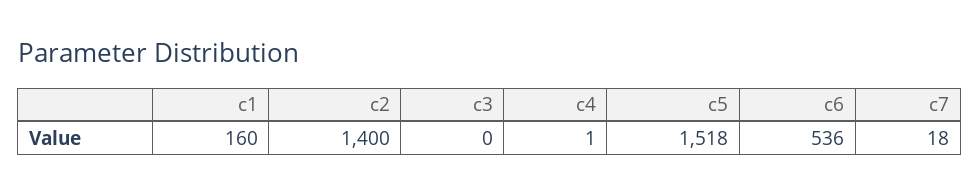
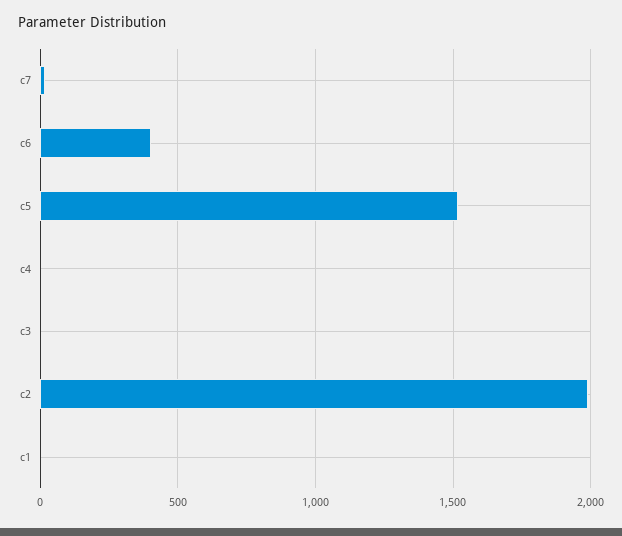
c1: 160 -> 0
c2: 1400 -> 2000
c6: 536 -> 400

